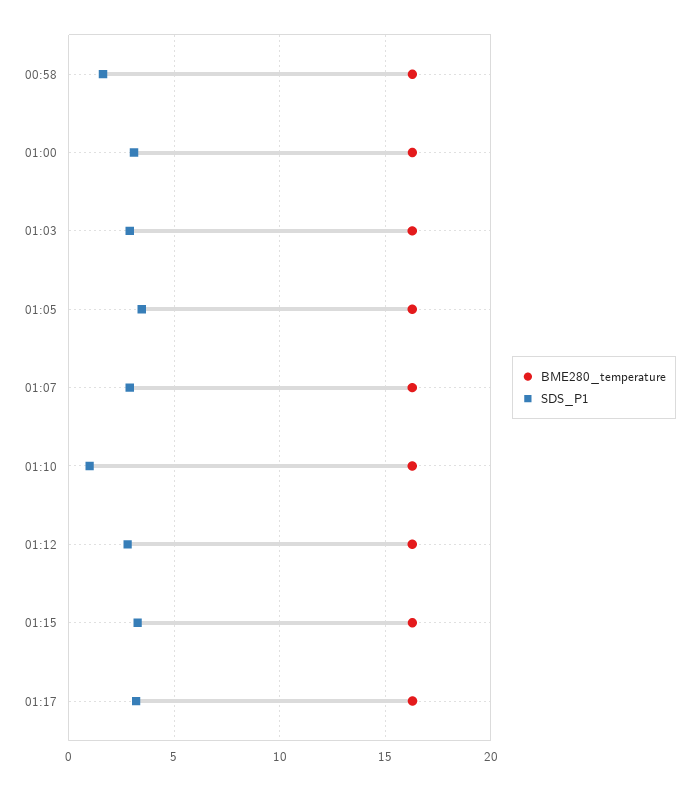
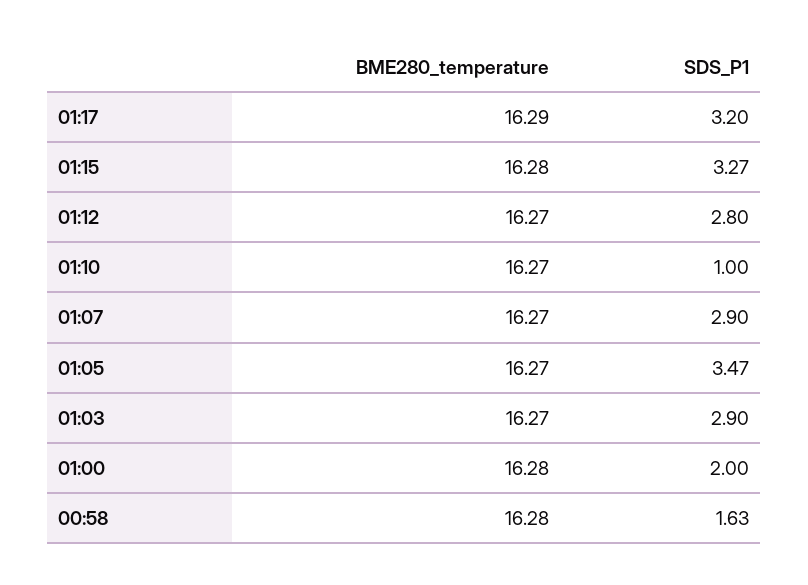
SDS_P1, 01:00: 3 -> 2

